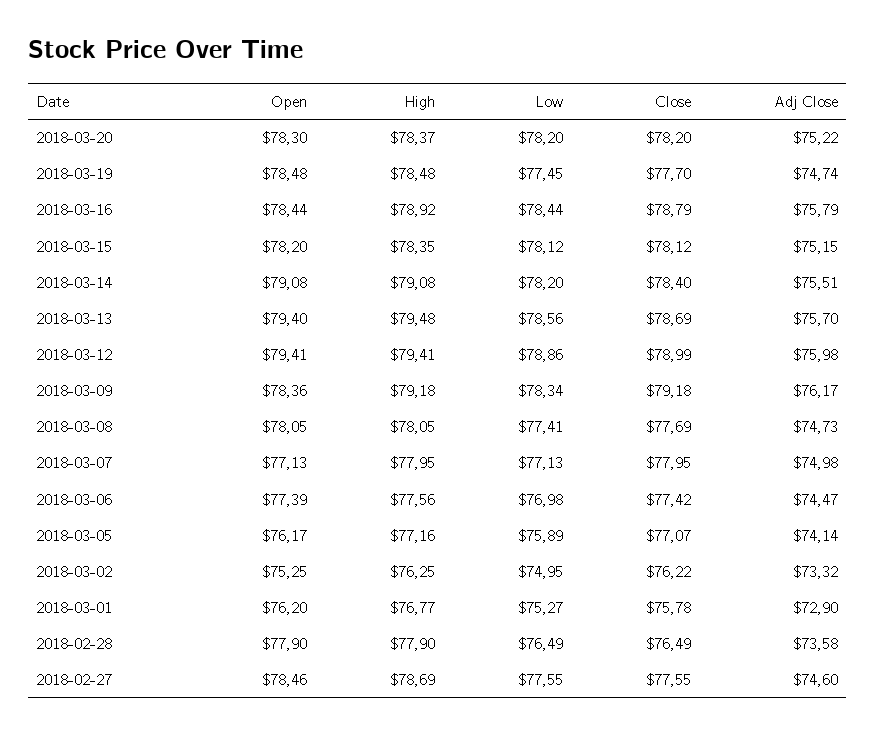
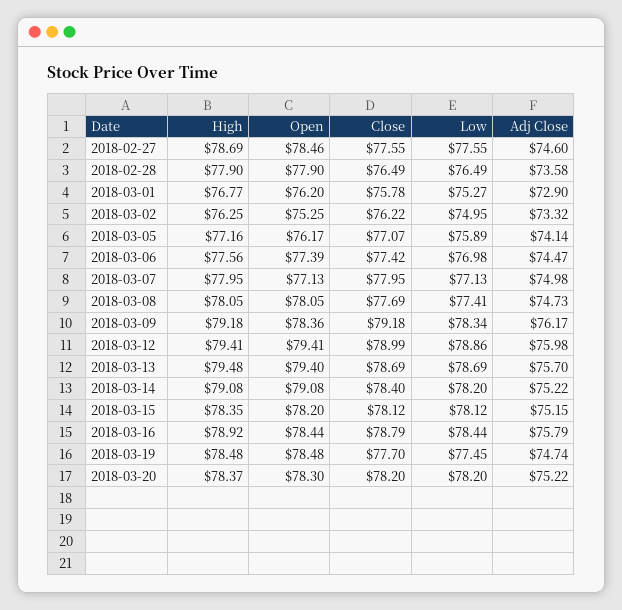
Adj Close, 2018-03-14: 75.51 -> 75.22
Low, 2018-03-13: 78.56 -> 78.69

